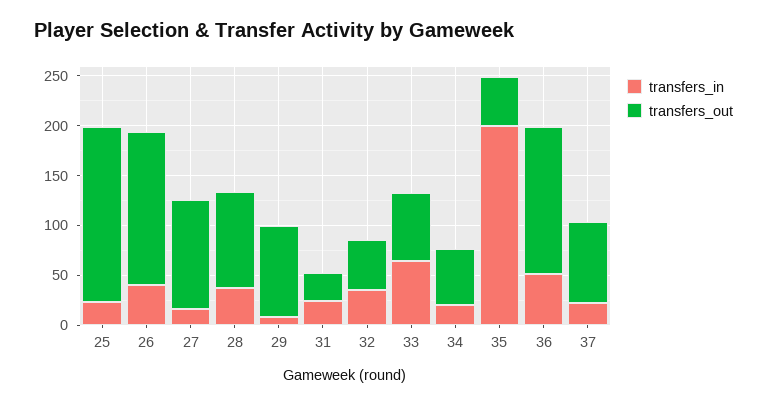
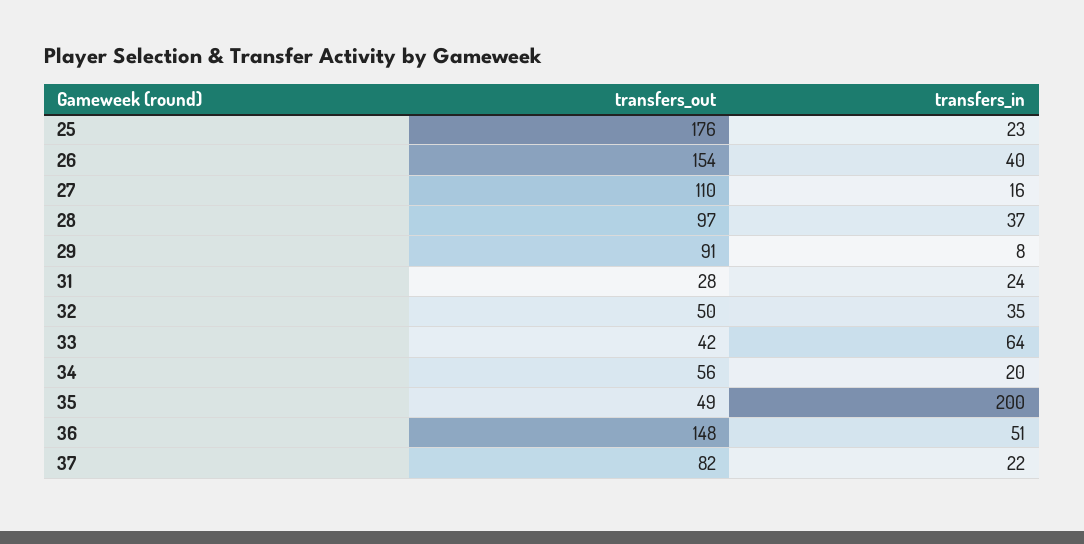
transfers_out, 33: 70 -> 42

